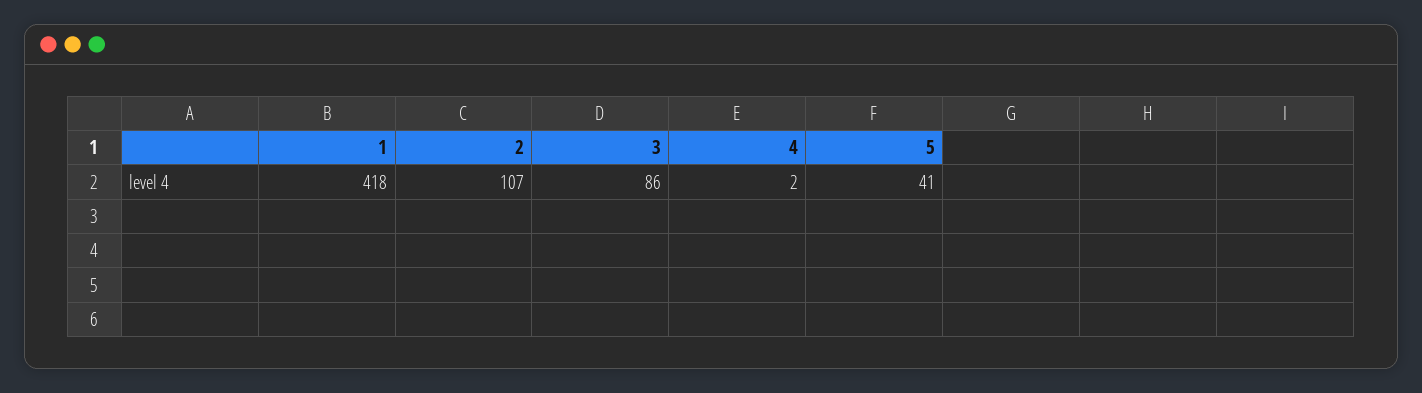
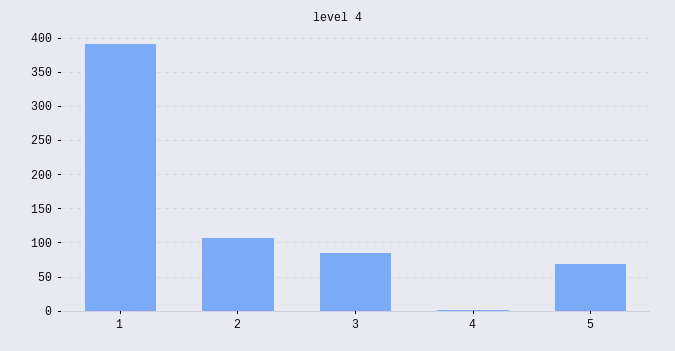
1: 418 -> 390
5: 41 -> 70

